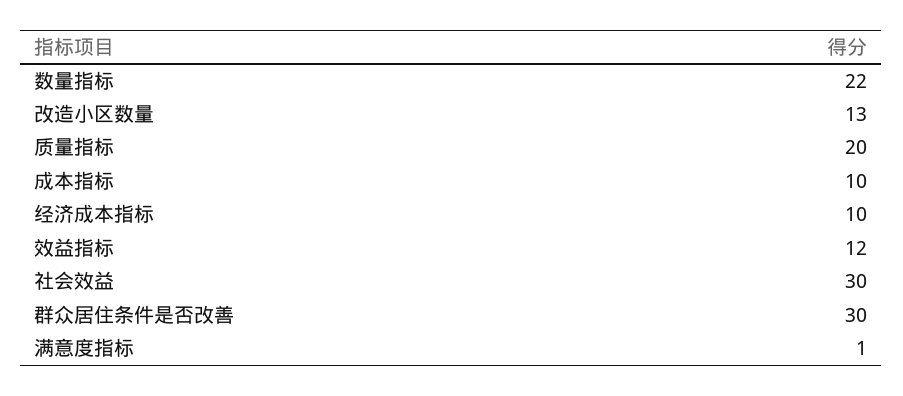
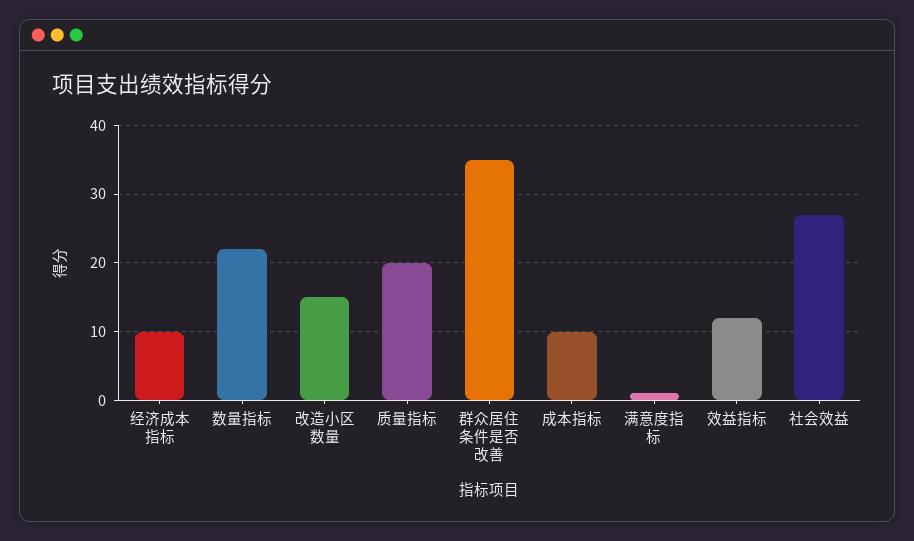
改造小区数量: 13 -> 15
社会效益: 30 -> 27
群众居住条件是否改善: 30 -> 35

